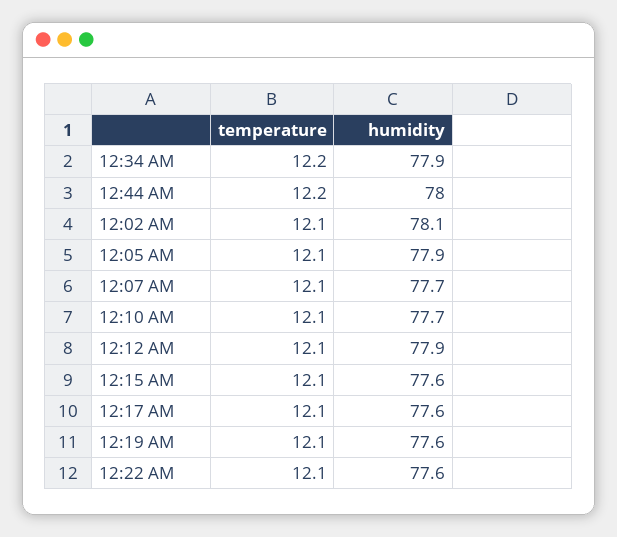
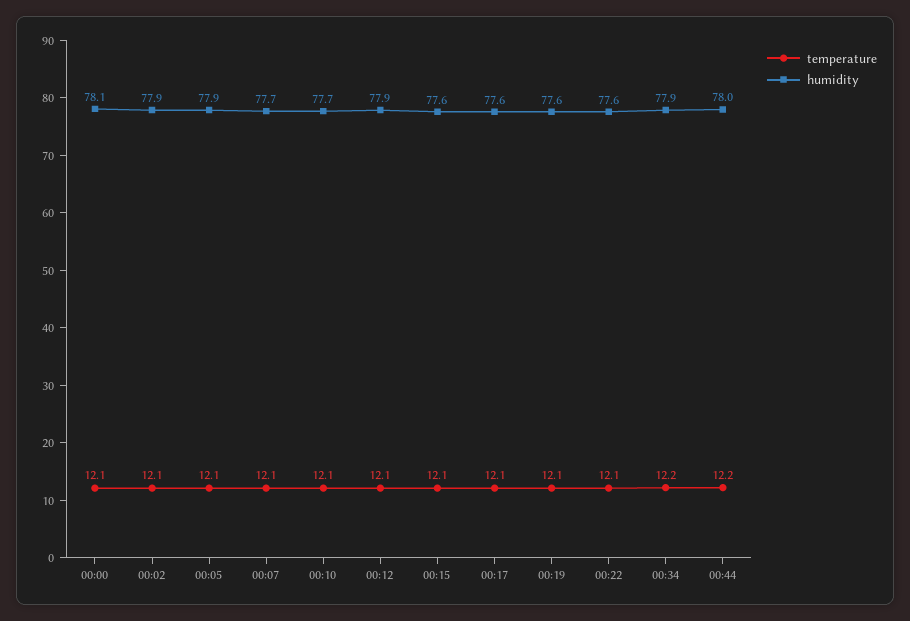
humidity, 12:02 AM: 78.1 -> 77.9
temperature, 00:00: none -> 12.1
humidity, 00:00: none -> 78.1

